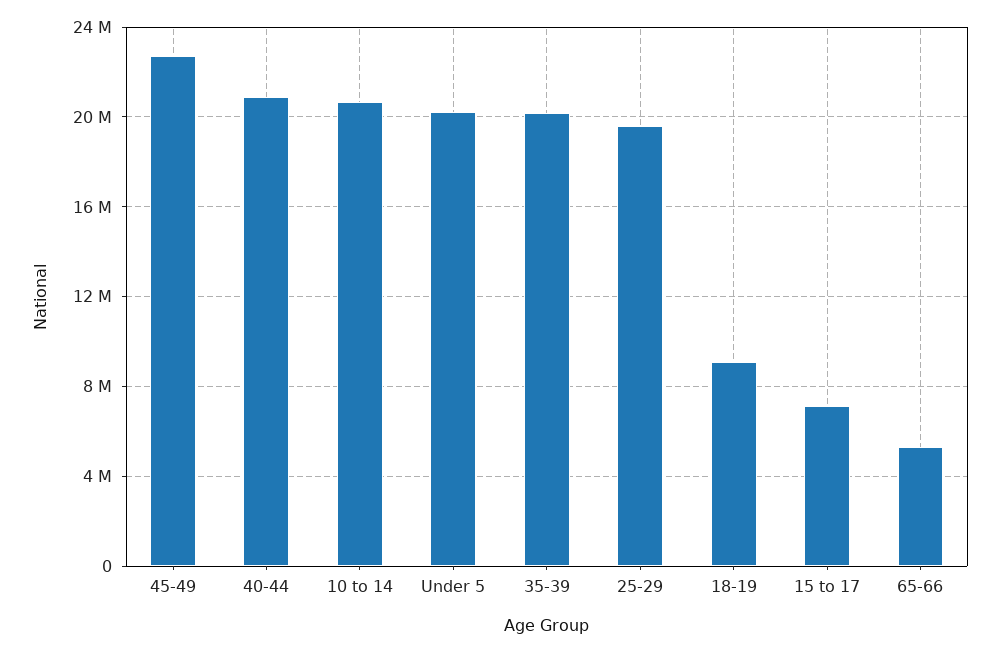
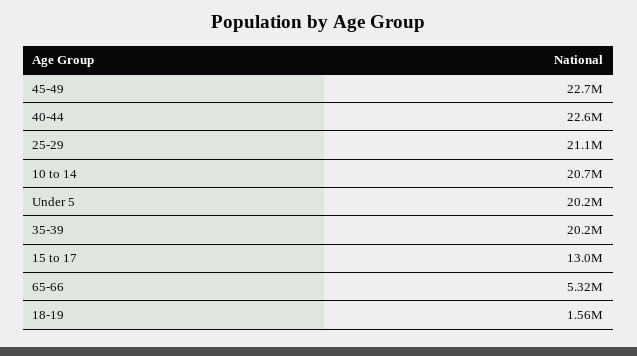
40-44: 21000000 -> 22600000
25-29: 19500000 -> 21100000
18-19: 9000000 -> 1560000
15 to 17: 7000000 -> 13000000

